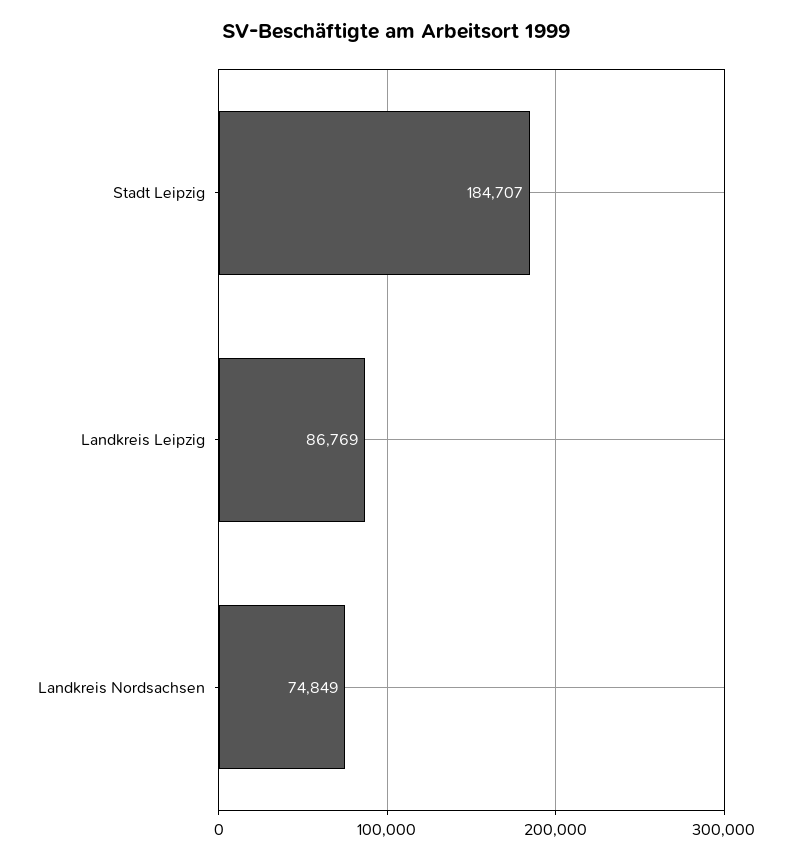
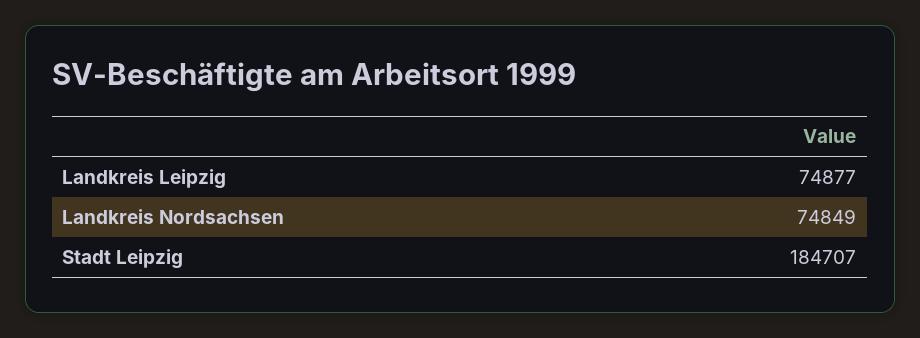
Landkreis Leipzig: 86769 -> 74877

